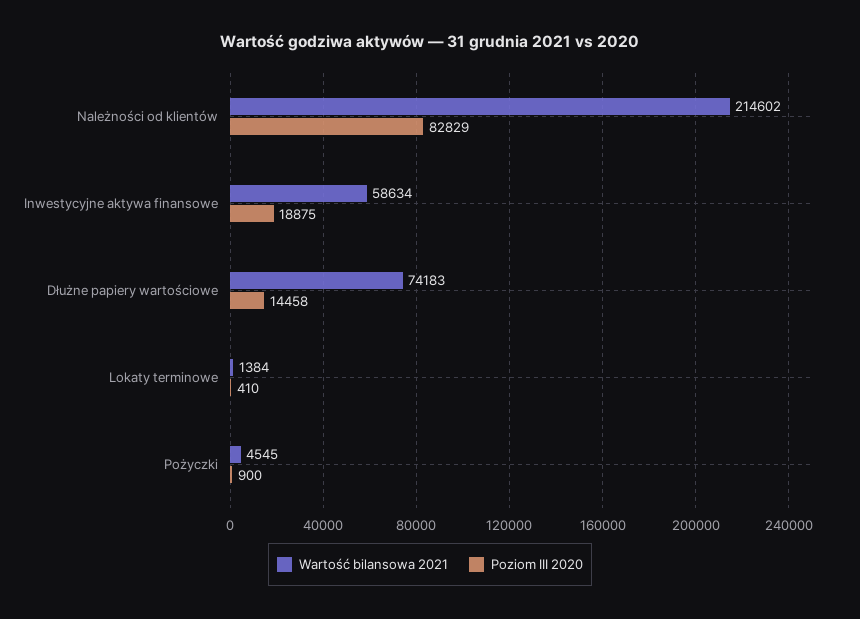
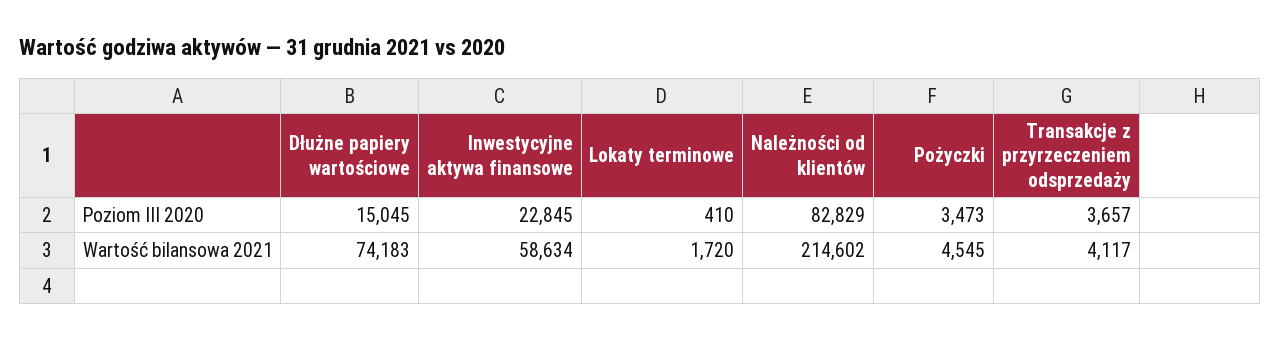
Poziom III 2020, Inwestycyjne aktywa finansowe: 18875 -> 22845
Poziom III 2020, Dłużne papiery wartościowe: 14458 -> 15045
Wartość bilansowa 2021, Lokaty terminowe: 1384 -> 1720
Poziom III 2020, Pożyczki: 900 -> 3473
Poziom III 2020, Transakcje z przyrzeczeniem odsprzedaży: none -> 3657
Wartość bilansowa 2021, Transakcje z przyrzeczeniem odsprzedaży: none -> 4117

